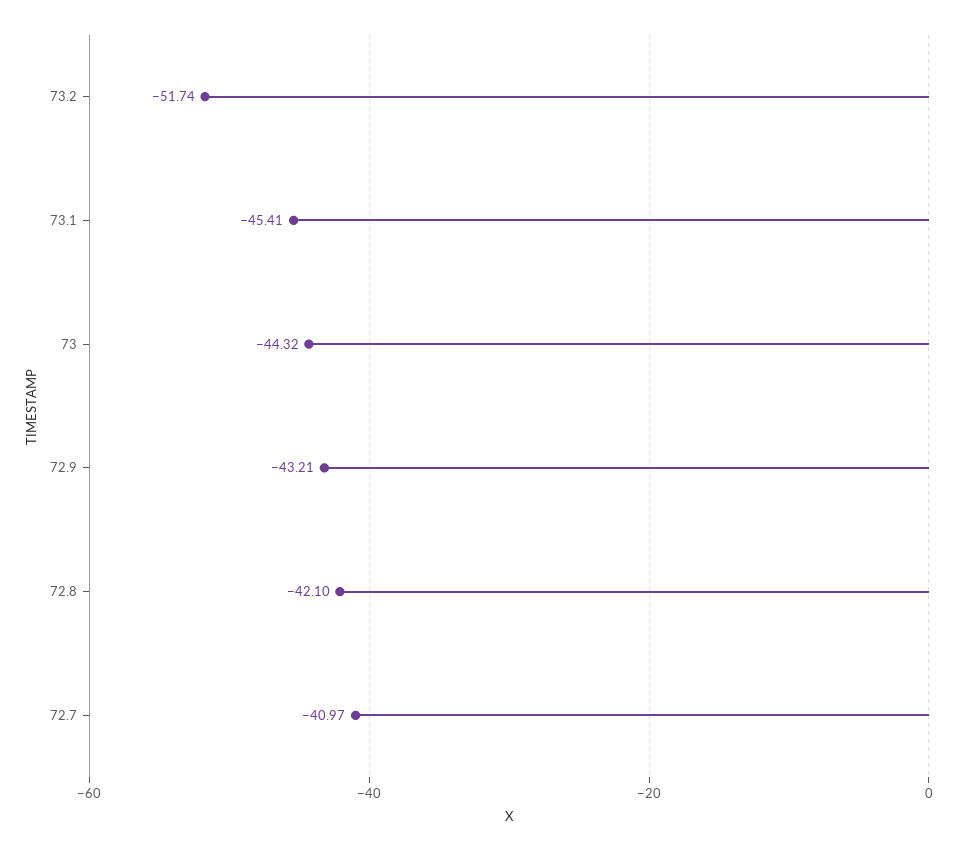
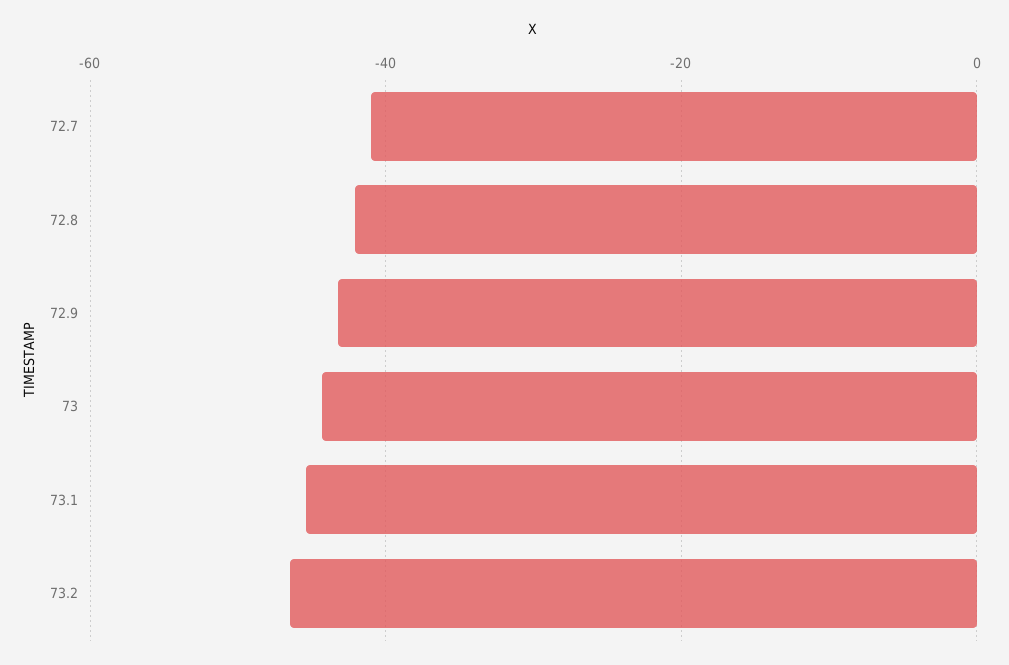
73.2: -51.74 -> -46

